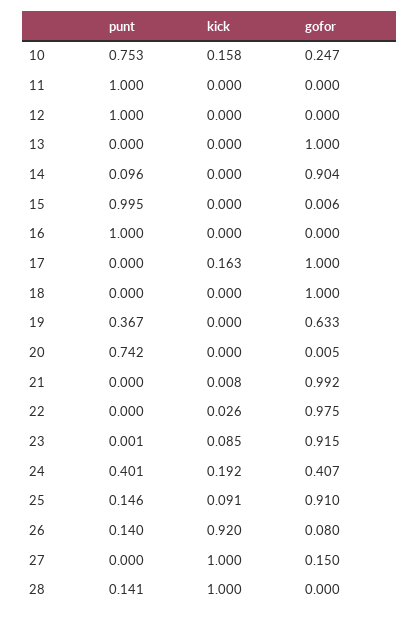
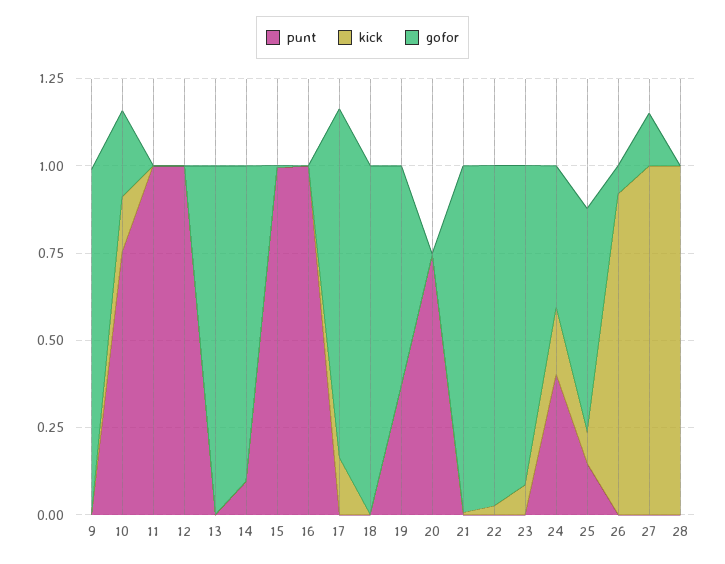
gofor, 25: 0.91 -> 0.65
punt, 26: 0.14 -> 0
punt, 28: 0.141 -> 0
punt, 9: none -> 0
kick, 9: none -> 0
gofor, 9: none -> 1

